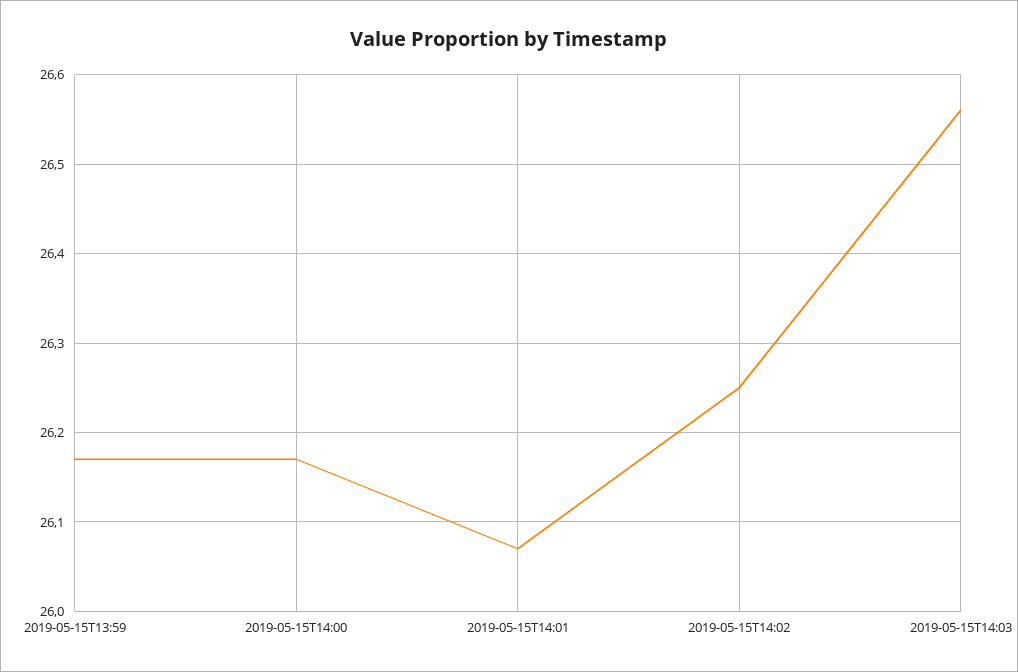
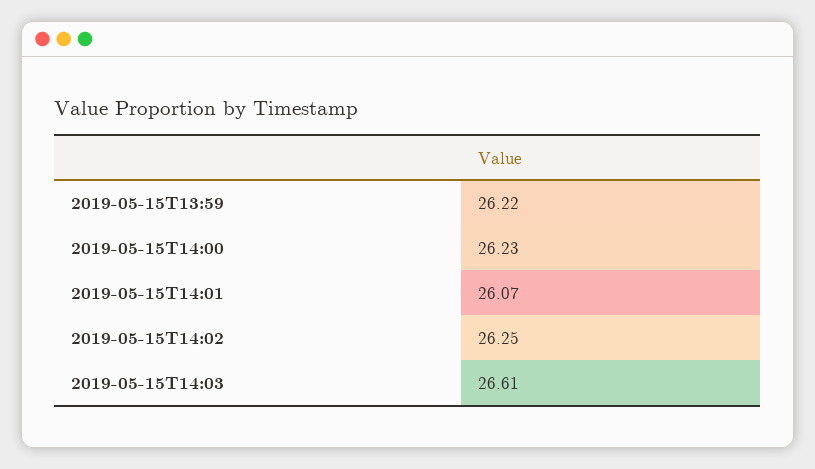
2019-05-15T13:59: 26.17 -> 26.22
2019-05-15T14:00: 26.17 -> 26.23
2019-05-15T14:03: 26.56 -> 26.61

